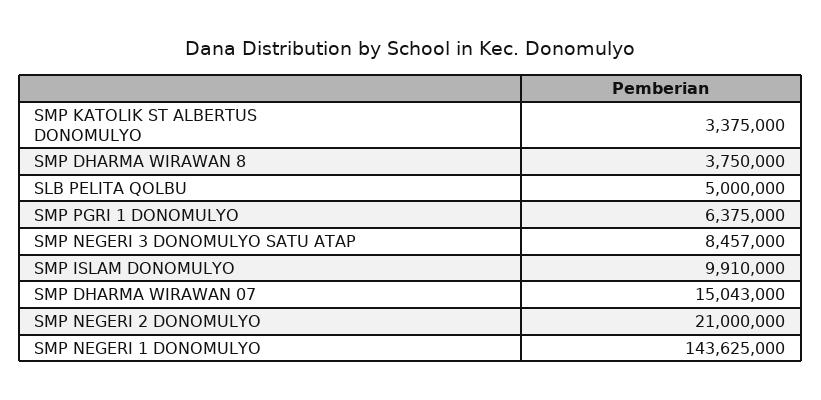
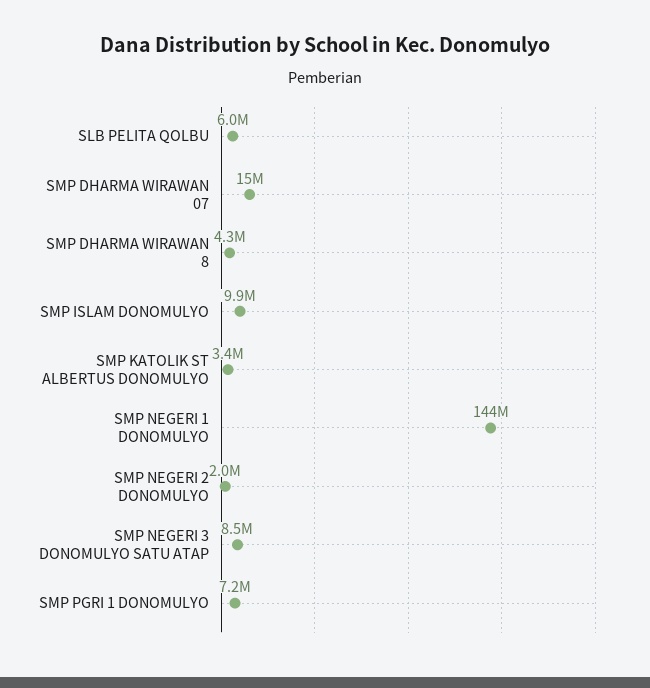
SMP DHARMA WIRAWAN 8: 3750000 -> 4300000
SLB PELITA QOLBU: 5000000 -> 6000000
SMP PGRI 1 DONOMULYO: 6375000 -> 7200000
SMP NEGERI 2 DONOMULYO: 21000000 -> 2000000

